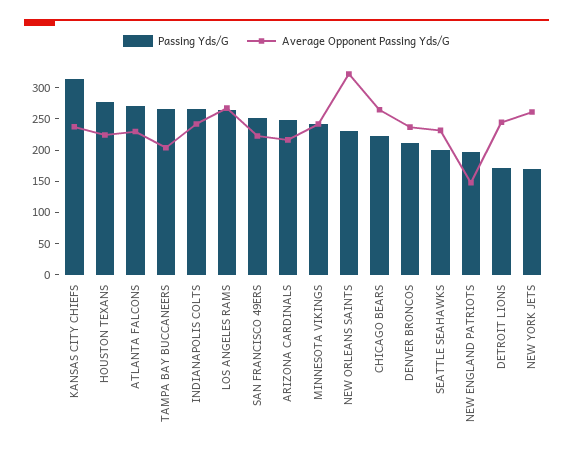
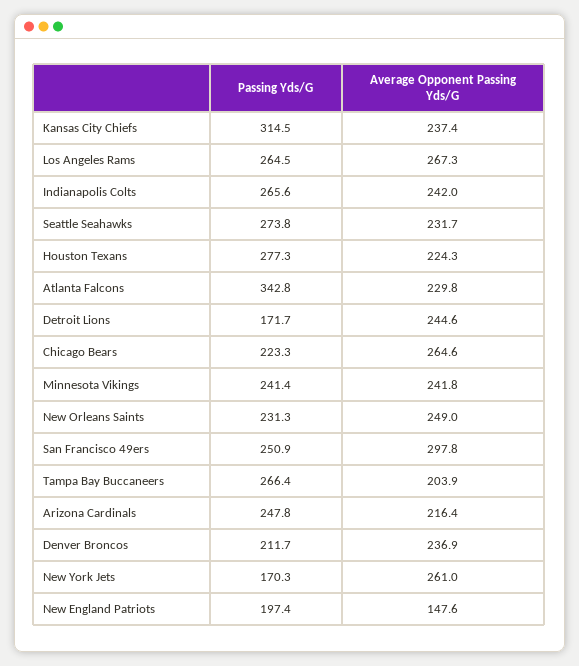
Passing Yds/G, ATLANTA FALCONS: 275 -> 342.8
Average Opponent Passing Yds/G, SAN FRANCISCO 49ERS: 225 -> 297.8
Average Opponent Passing Yds/G, NEW ORLEANS SAINTS: 325 -> 249
Passing Yds/G, SEATTLE SEAHAWKS: 200 -> 273.8

